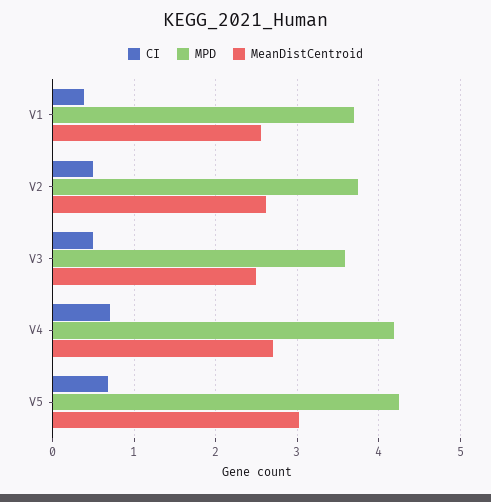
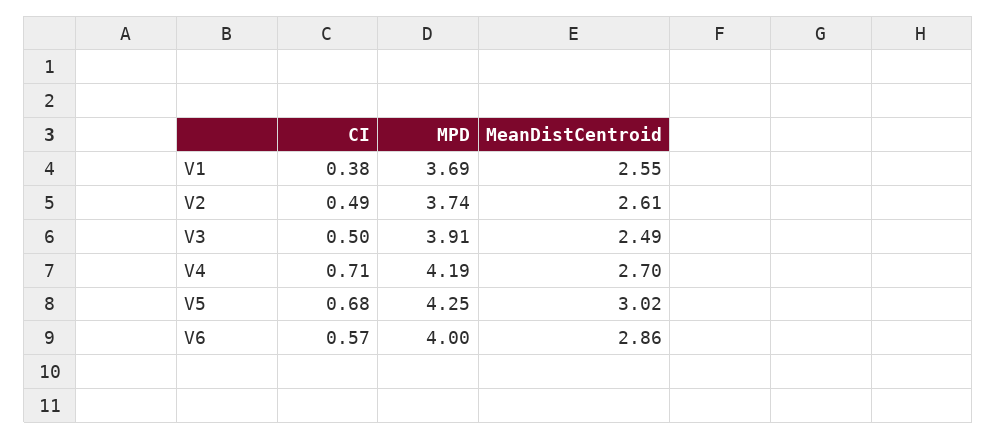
MPD, V3: 3.6 -> 3.91
CI, V6: none -> 0.57
MPD, V6: none -> 4
MeanDistCentroid, V6: none -> 2.86

